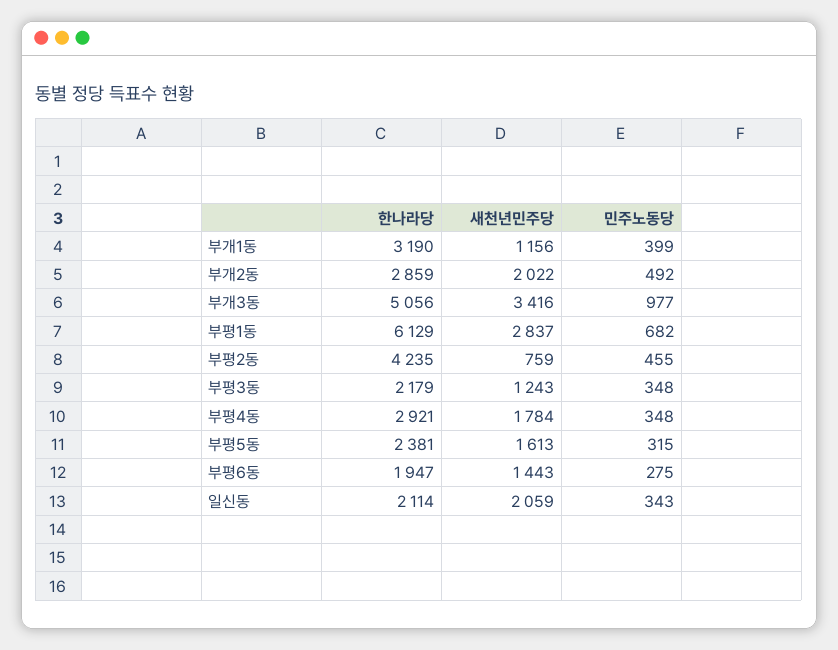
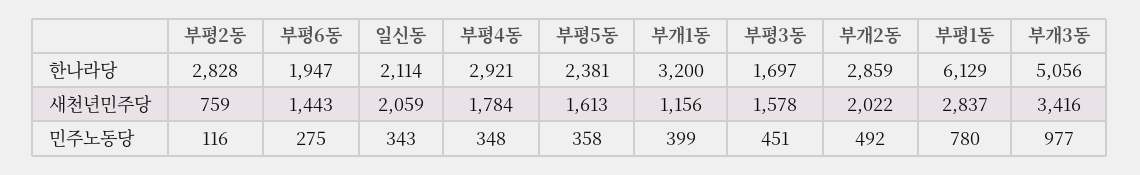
한나라당, 부개1동: 3190 -> 3200
민주노동당, 부평1동: 682 -> 780
한나라당, 부평2동: 4235 -> 2828
민주노동당, 부평2동: 455 -> 116
한나라당, 부평3동: 2179 -> 1697
새천년민주당, 부평3동: 1243 -> 1578
민주노동당, 부평3동: 348 -> 451
민주노동당, 부평5동: 315 -> 358

